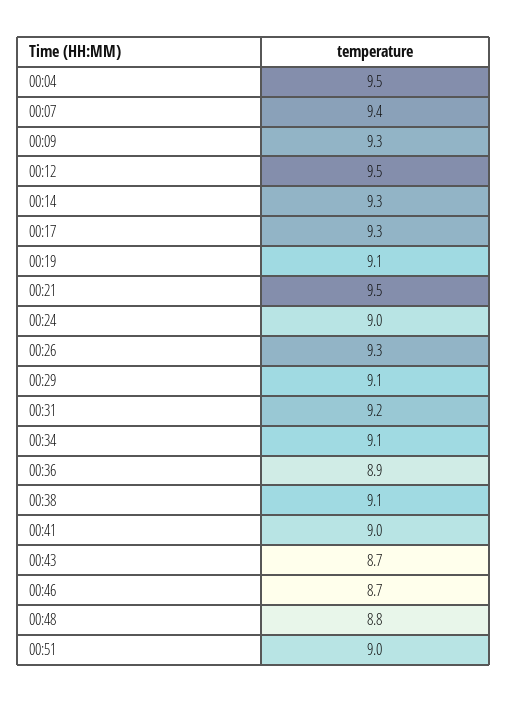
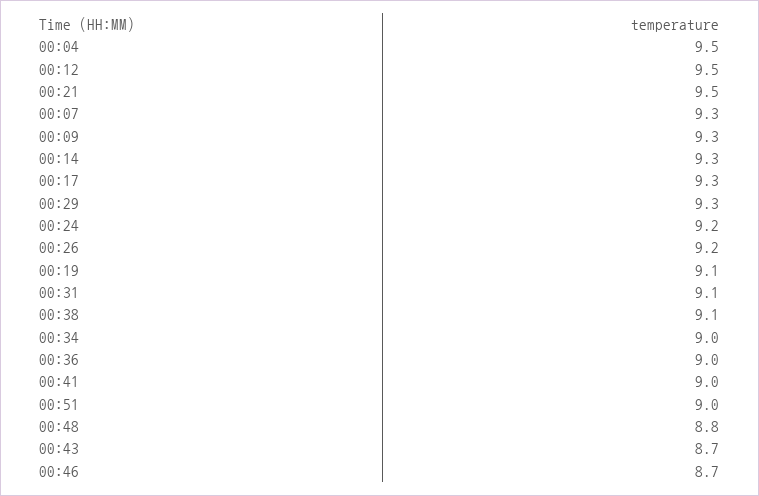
00:07: 9.4 -> 9.3
00:24: 9 -> 9.2
00:26: 9.3 -> 9.2
00:29: 9.1 -> 9.3
00:31: 9.2 -> 9.1
00:34: 9.1 -> 9
00:36: 8.9 -> 9

